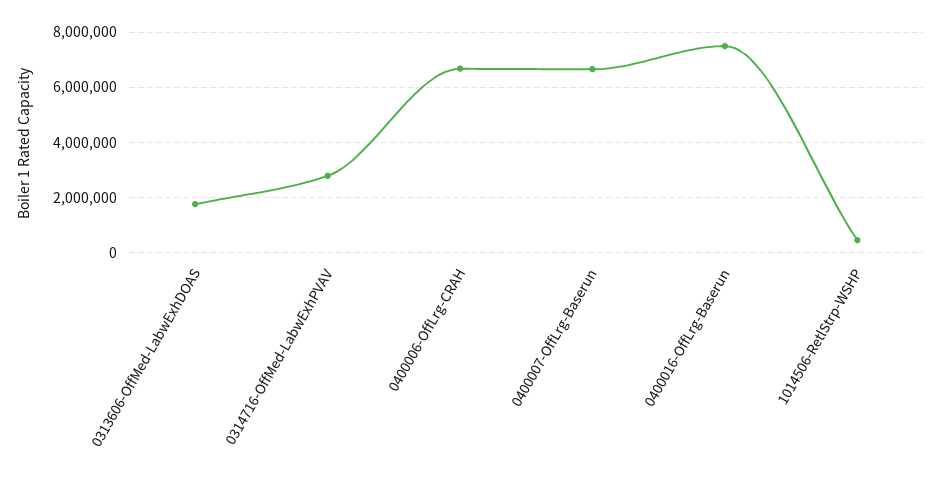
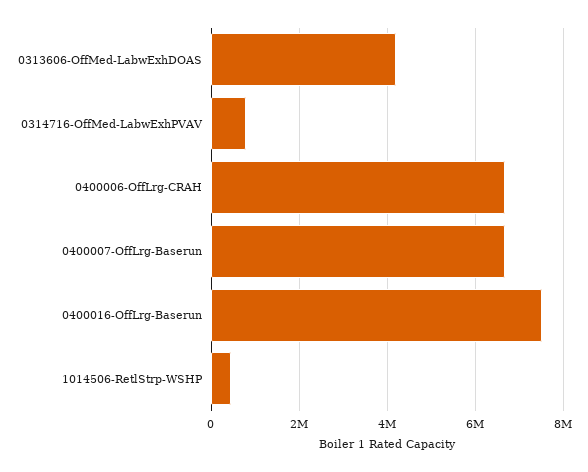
0313606-OffMed-LabwExhDOAS: 1750000 -> 4200000
0314716-OffMed-LabwExhPVAV: 2750000 -> 800000

